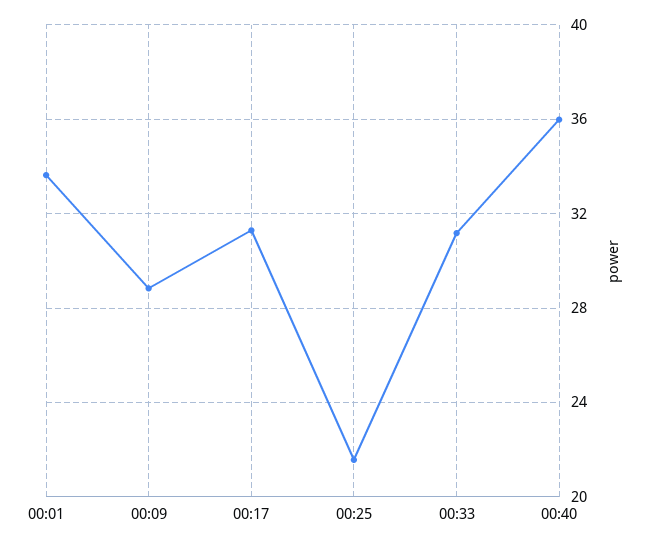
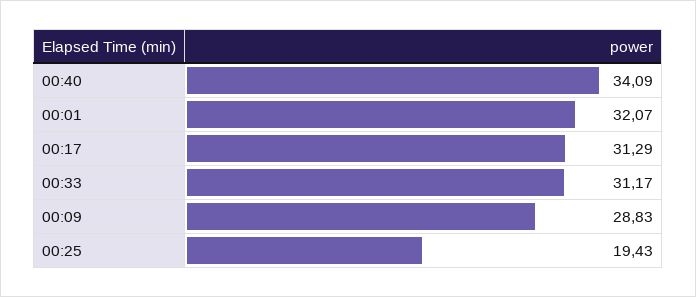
00:01: 33.5 -> 32.07
00:25: 21.5 -> 19.43
00:40: 36 -> 34.09

